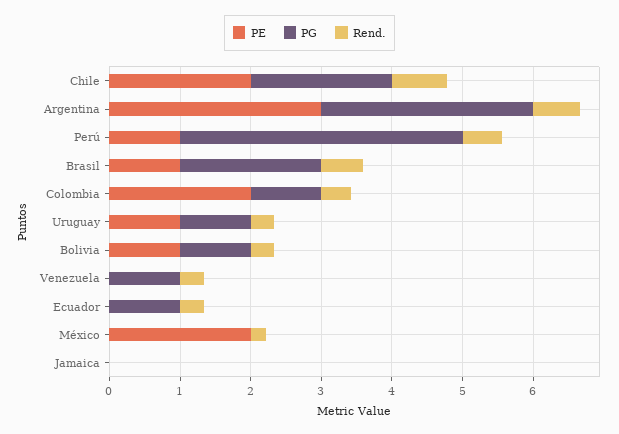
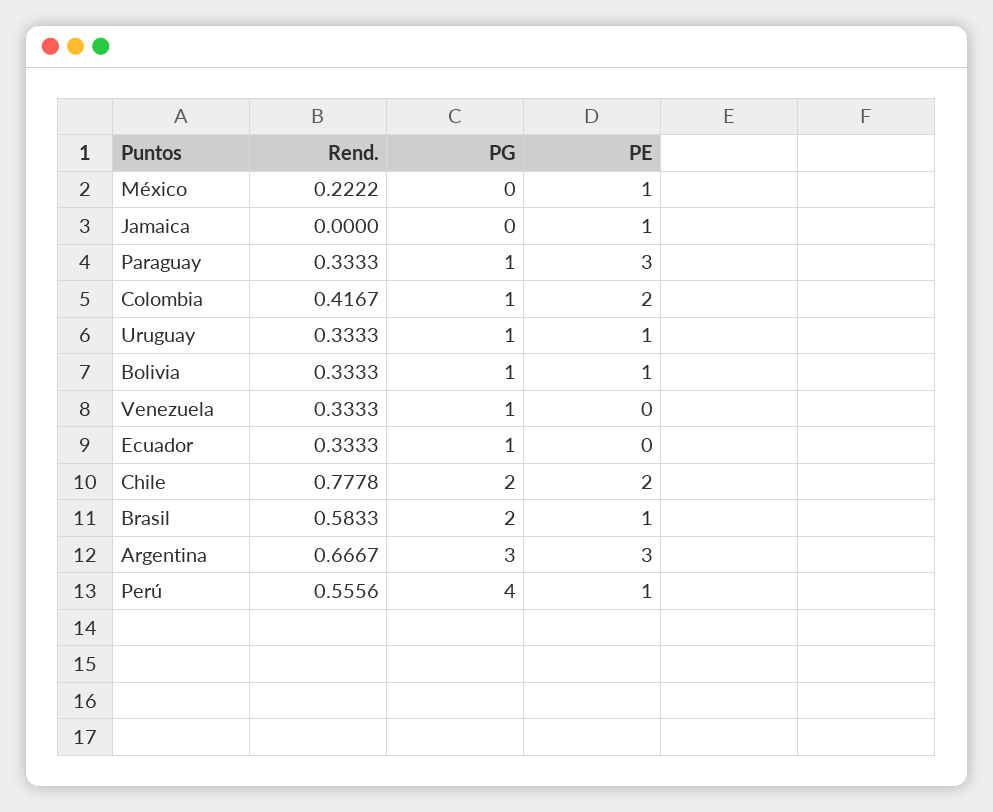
PE, México: 2 -> 1
PE, Jamaica: 0 -> 1
Rend., Paraguay: none -> 0.3333
PG, Paraguay: none -> 1
PE, Paraguay: none -> 3

